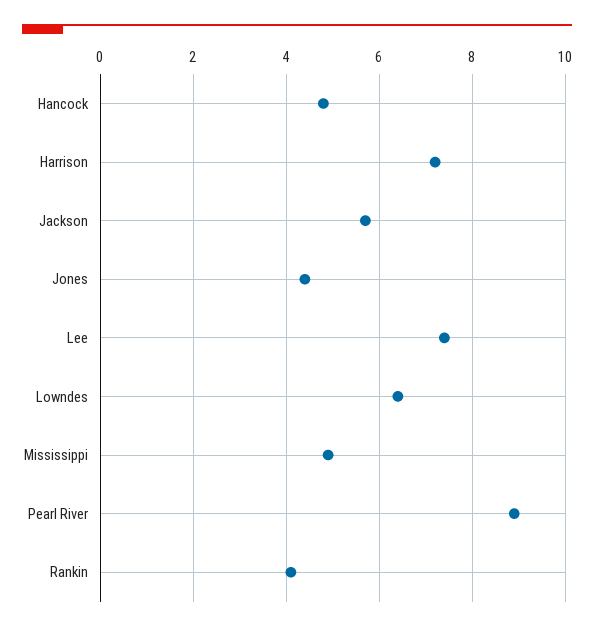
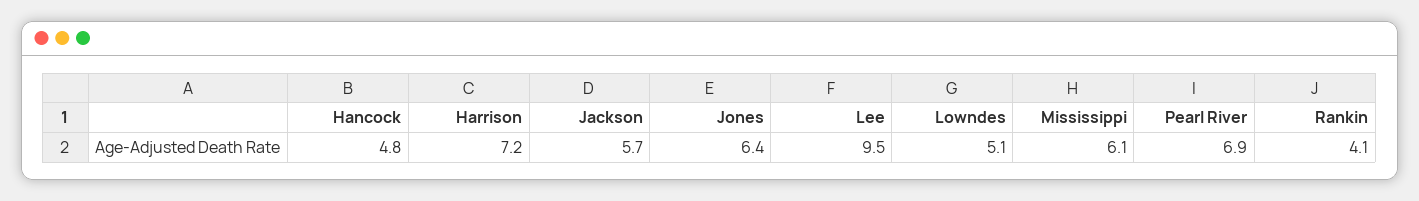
Jones: 4.5 -> 6.4
Lee: 7.5 -> 9.5
Lowndes: 6.5 -> 5.1
Mississippi: 5 -> 6.1
Pearl River: 9 -> 6.9

